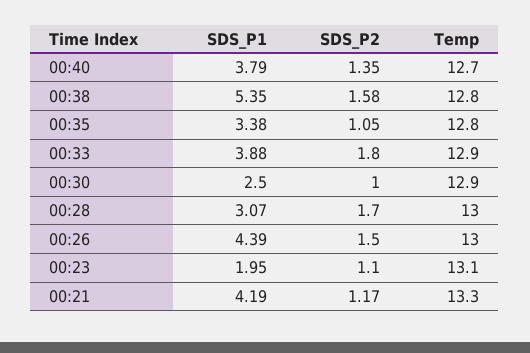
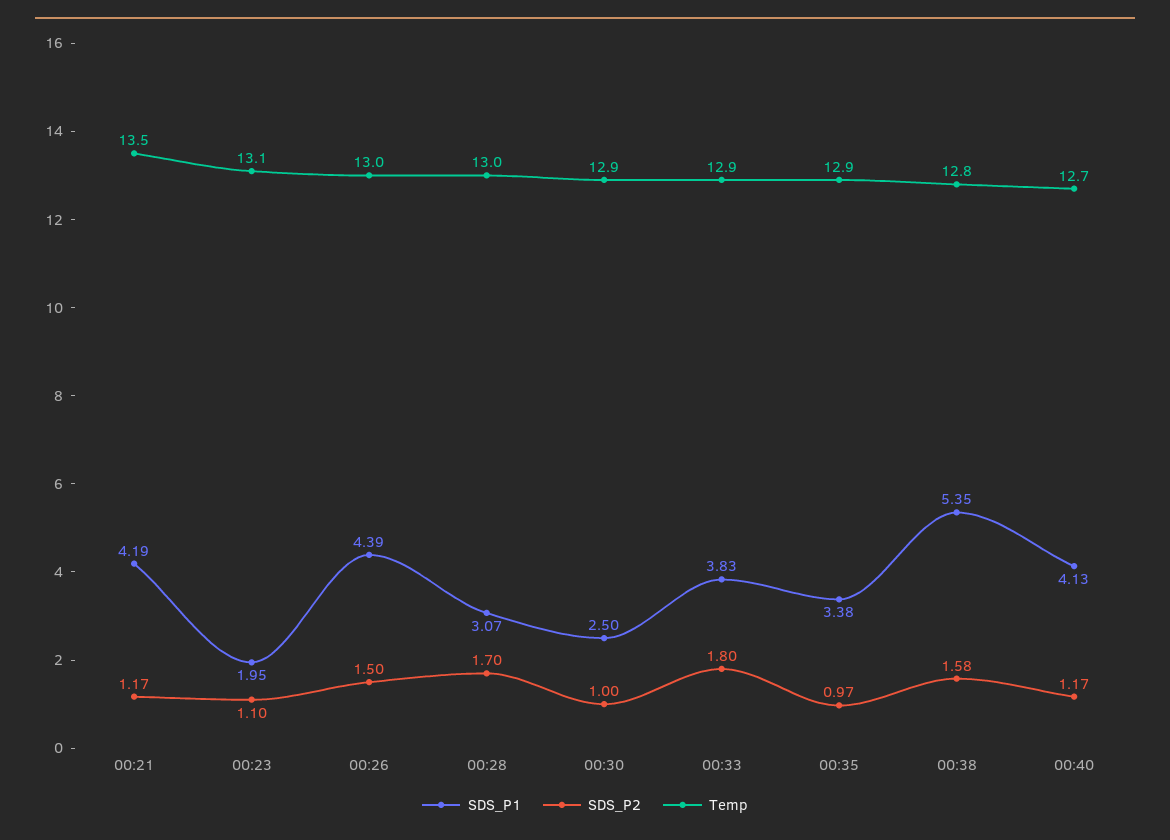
SDS_P1, 00:40: 3.79 -> 4.13
SDS_P2, 00:40: 1.35 -> 1.17
SDS_P2, 00:35: 1.05 -> 0.97
Temp, 00:35: 12.8 -> 12.9
SDS_P1, 00:33: 3.88 -> 3.83
Temp, 00:21: 13.3 -> 13.5

